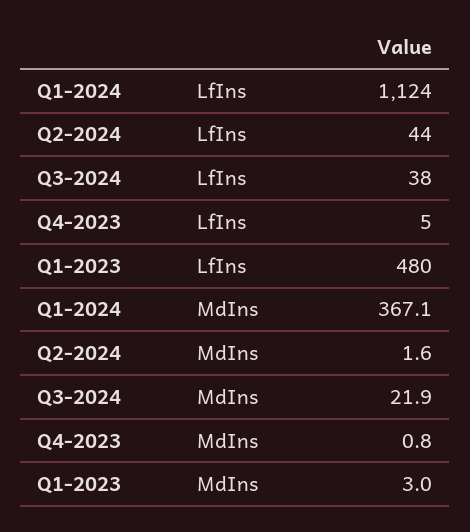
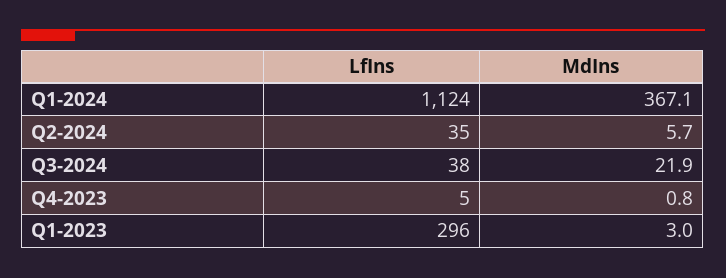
Q2-2024, LfIns: 44 -> 35
Q1-2023, LfIns: 480 -> 296
Q2-2024, MdIns: 1.6 -> 5.7

